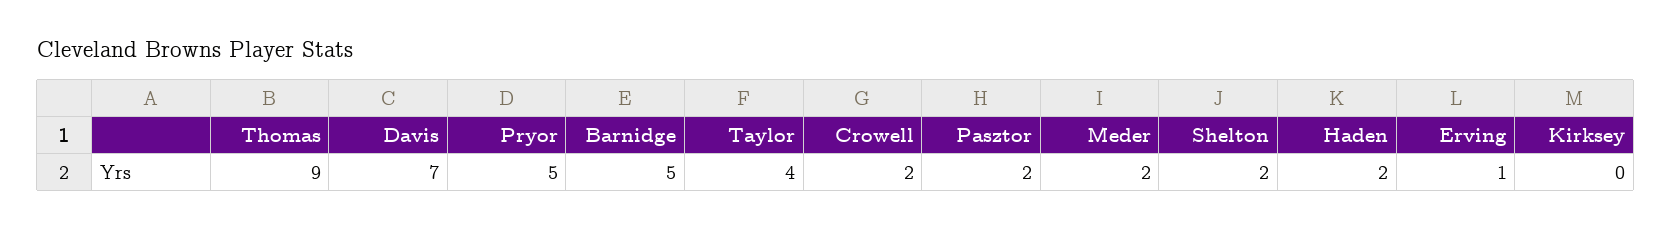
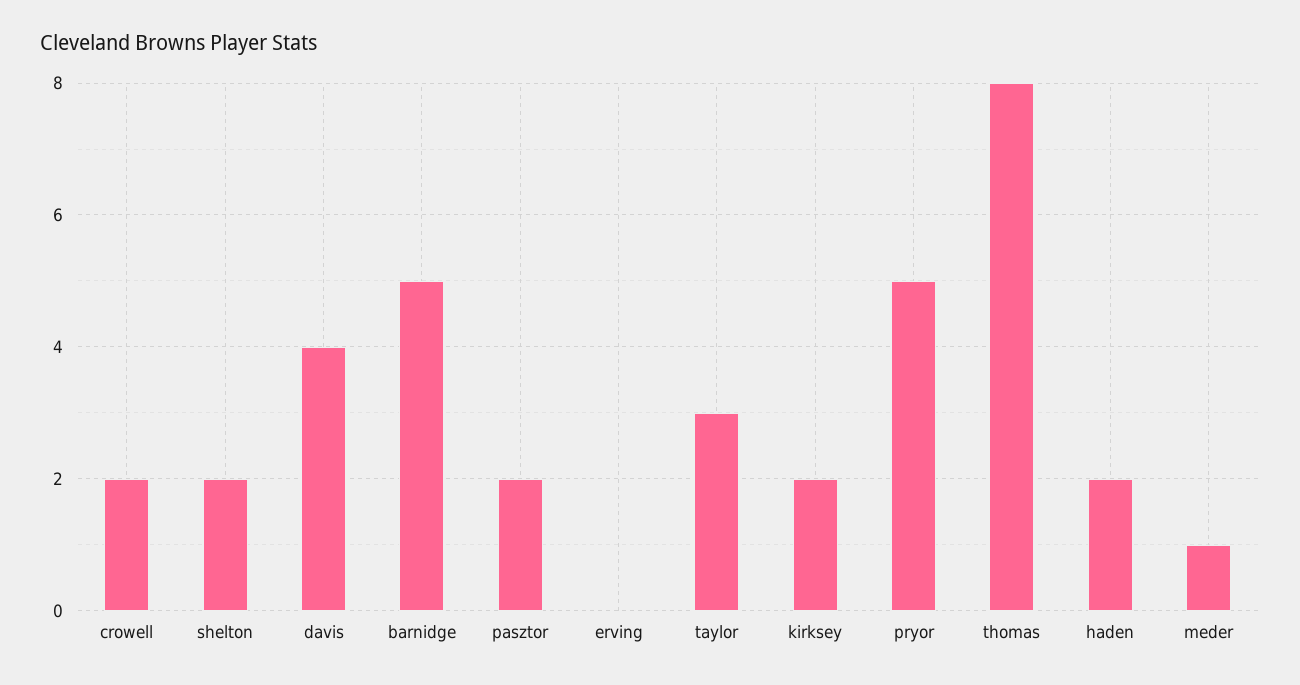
Thomas: 9 -> 8
Davis: 7 -> 4
Taylor: 4 -> 3
Meder: 2 -> 1
Erving: 1 -> 0
Kirksey: 0 -> 2

